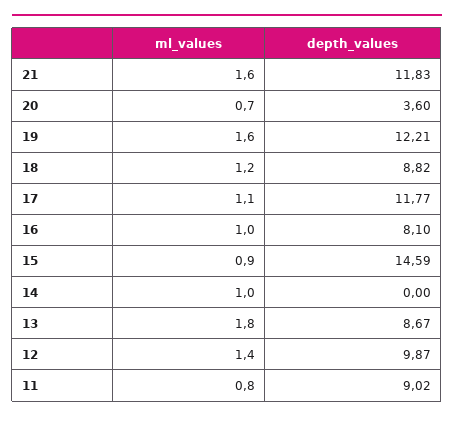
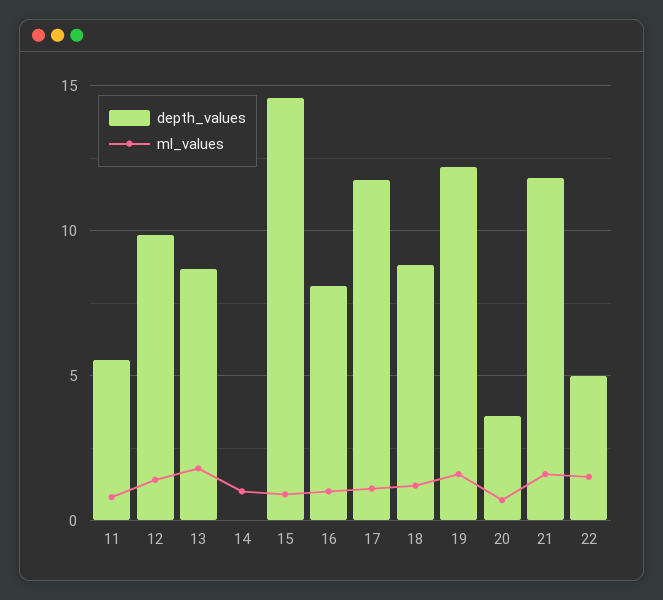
depth_values, 11: 9.02 -> 5.5
depth_values, 22: none -> 5
ml_values, 22: none -> 1.5

